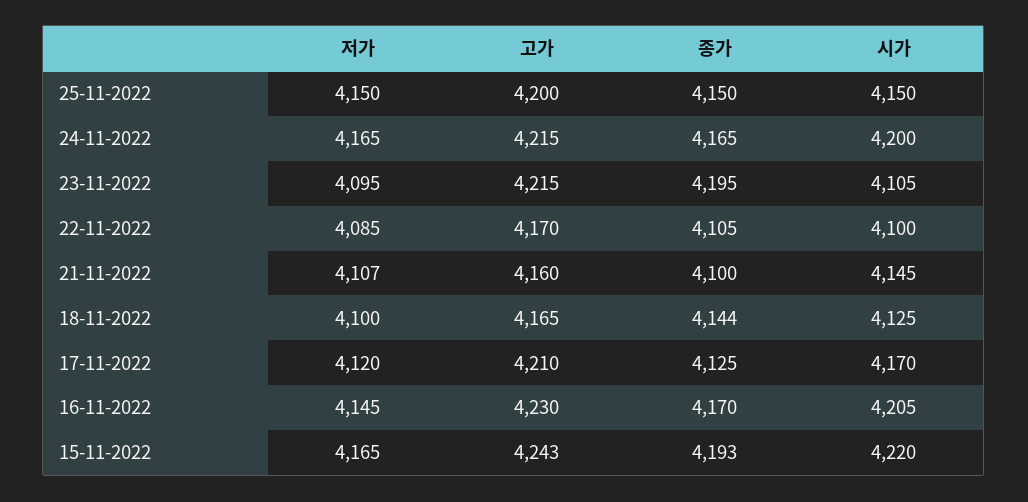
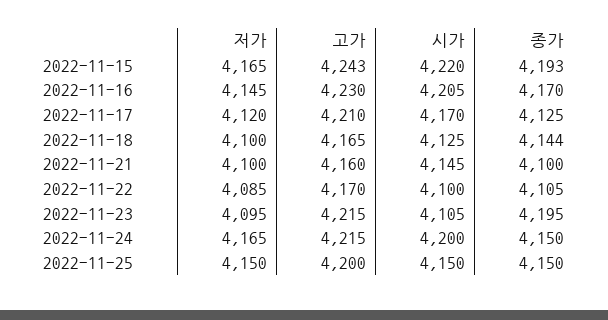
종가, 24-11-2022: 4165 -> 4150
저가, 21-11-2022: 4107 -> 4100

